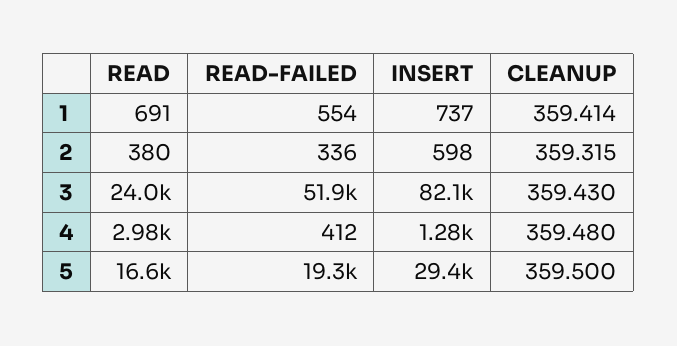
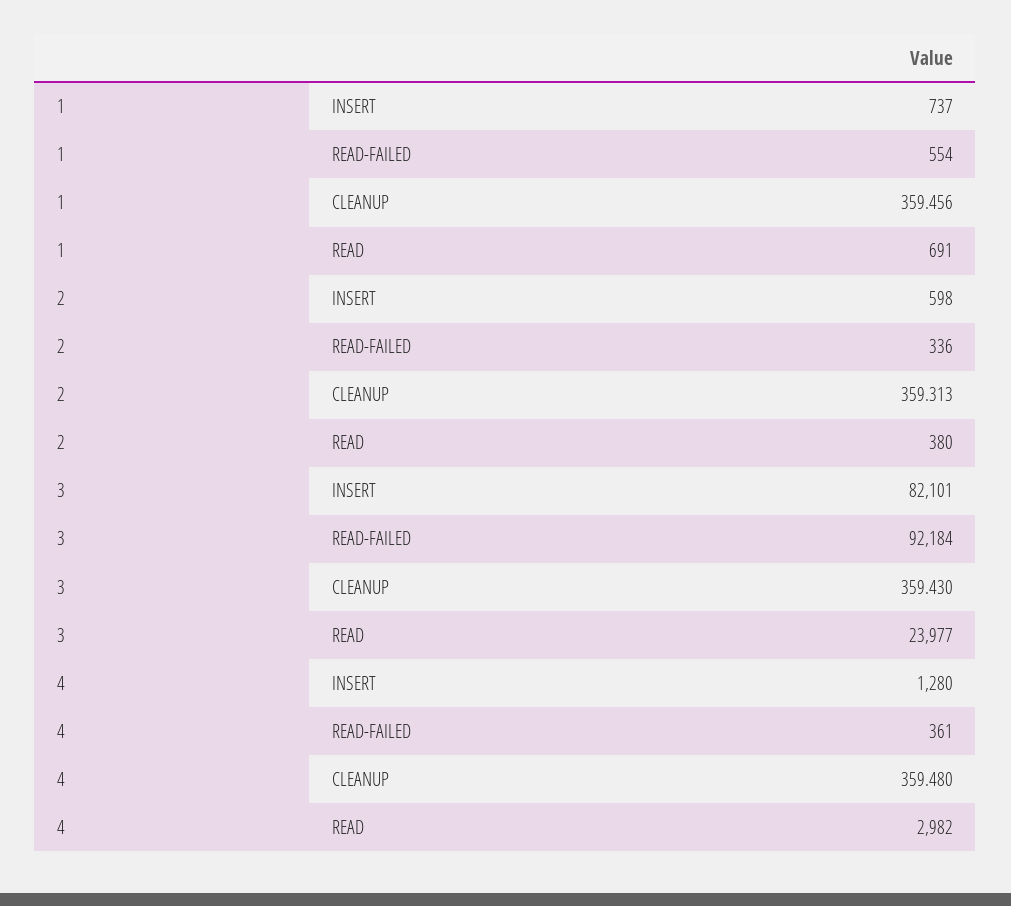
CLEANUP, 1: 359.414 -> 359.456
CLEANUP, 2: 359.315 -> 359.313
READ-FAILED, 3: 51900 -> 92184
READ-FAILED, 4: 412 -> 361
READ, 5: 16600 -> none
READ-FAILED, 5: 19300 -> none
INSERT, 5: 29400 -> none
CLEANUP, 5: 359.5 -> none

